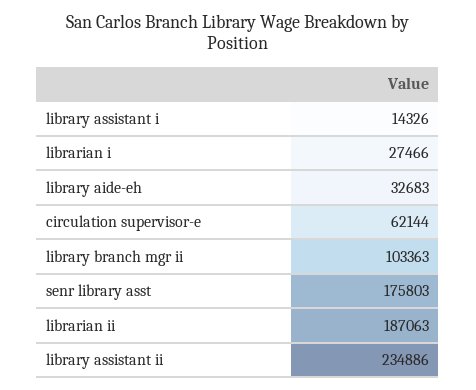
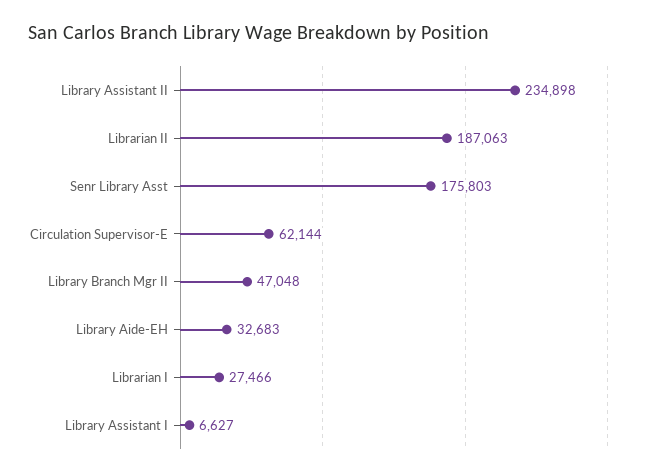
library assistant i: 14326 -> 6627
library branch mgr ii: 103363 -> 47048
library assistant ii: 234886 -> 234898

